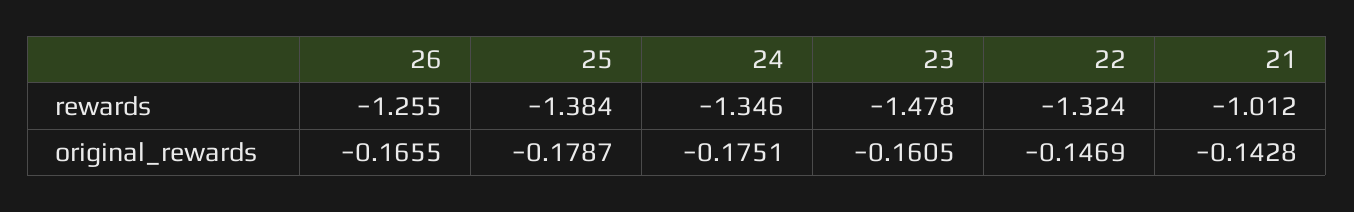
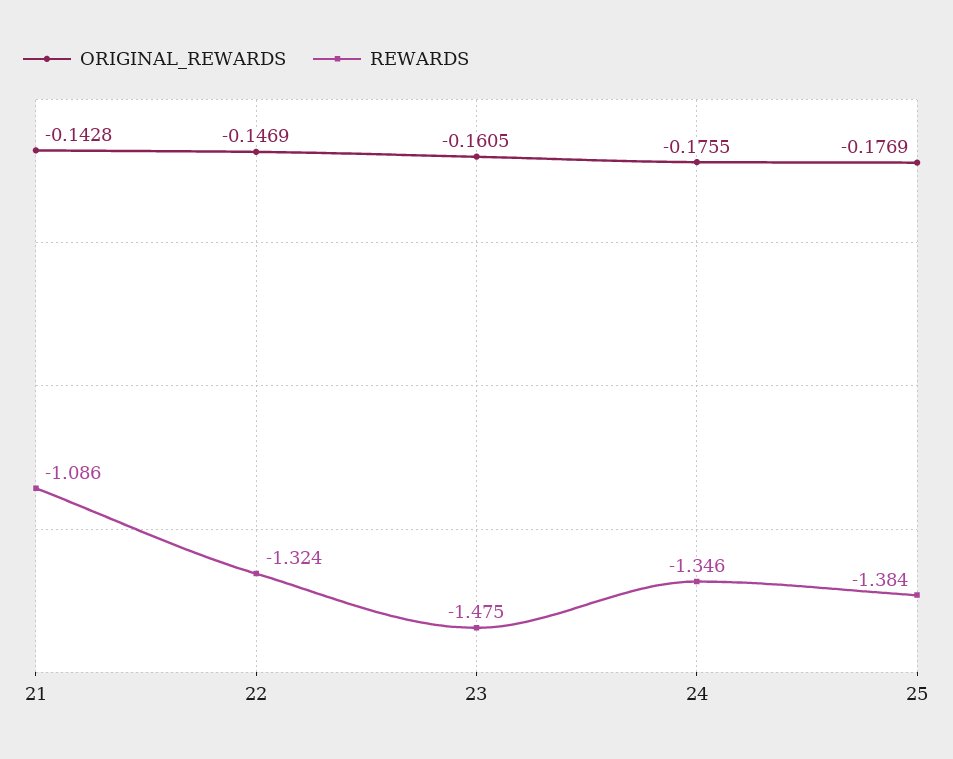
rewards, 26: -1.255 -> none
rewards, 23: -1.478 -> -1.475
rewards, 21: -1.012 -> -1.086
original_rewards, 26: -0.1655 -> none
original_rewards, 25: -0.1787 -> -0.1769
original_rewards, 24: -0.1751 -> -0.1755

